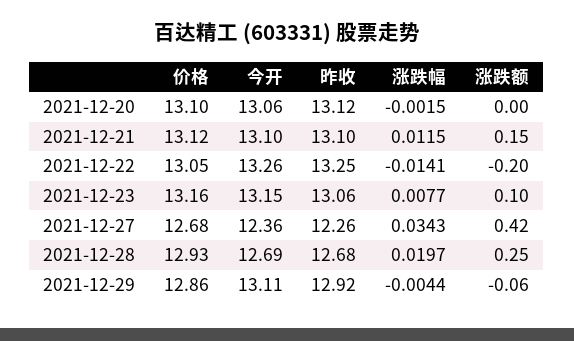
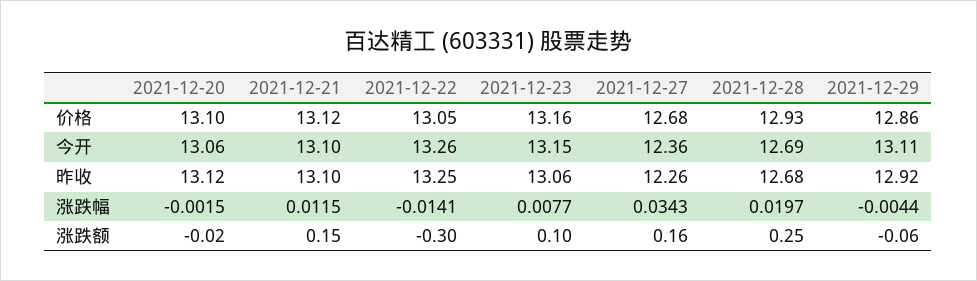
涨跌额, 2021-12-20: 0 -> -0.02
涨跌额, 2021-12-22: -0.2 -> -0.3
涨跌额, 2021-12-27: 0.42 -> 0.16

